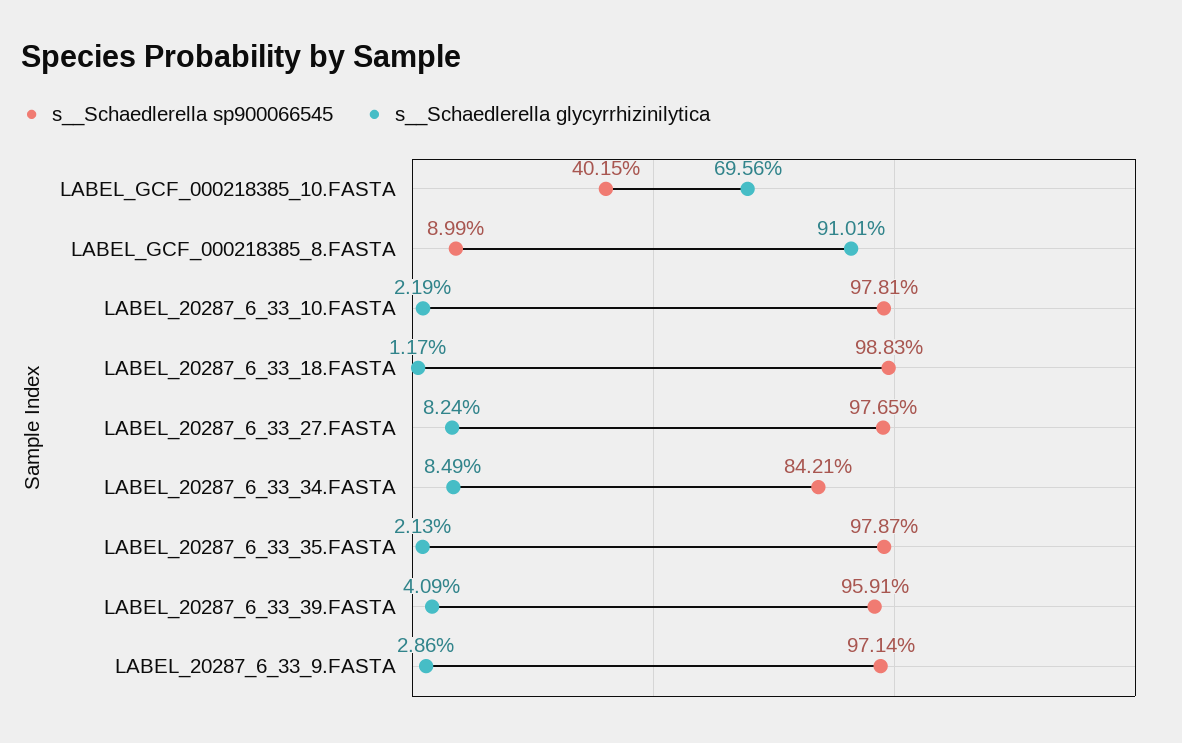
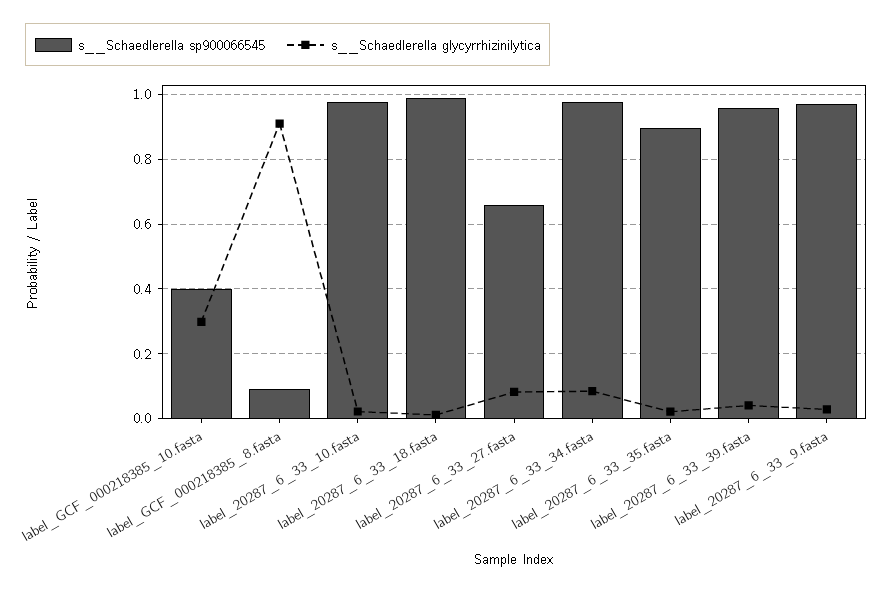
s__Schaedlerella glycyrrhizinilytica, LABEL_GCF_000218385_10.FASTA: 0.6956 -> 0.3
s__Schaedlerella sp900066545, LABEL_20287_6_33_27.FASTA: 0.9765 -> 0.66
s__Schaedlerella sp900066545, LABEL_20287_6_33_34.FASTA: 0.8421 -> 0.98
s__Schaedlerella sp900066545, LABEL_20287_6_33_35.FASTA: 0.9787 -> 0.9

